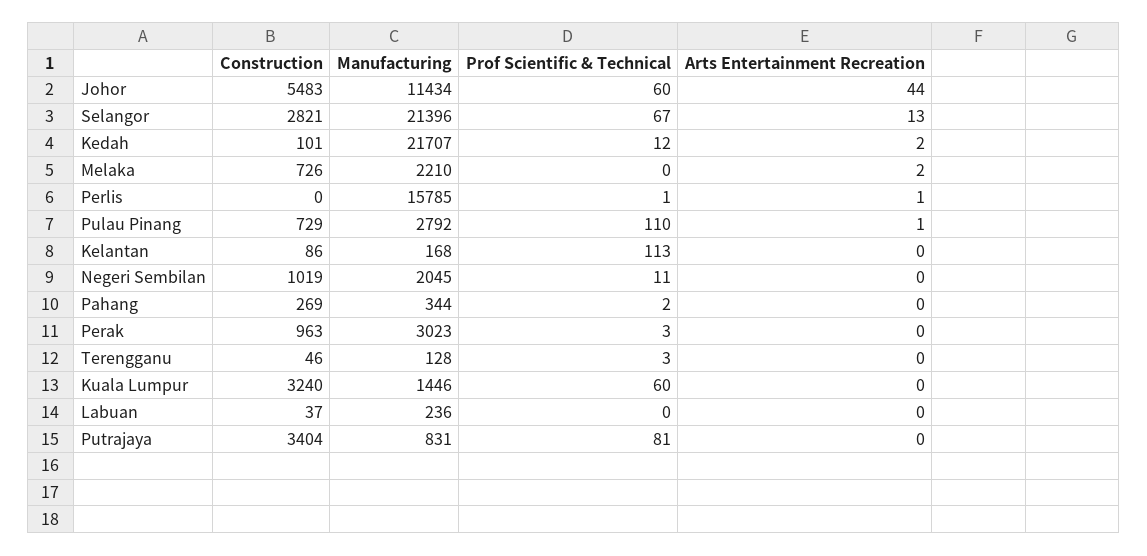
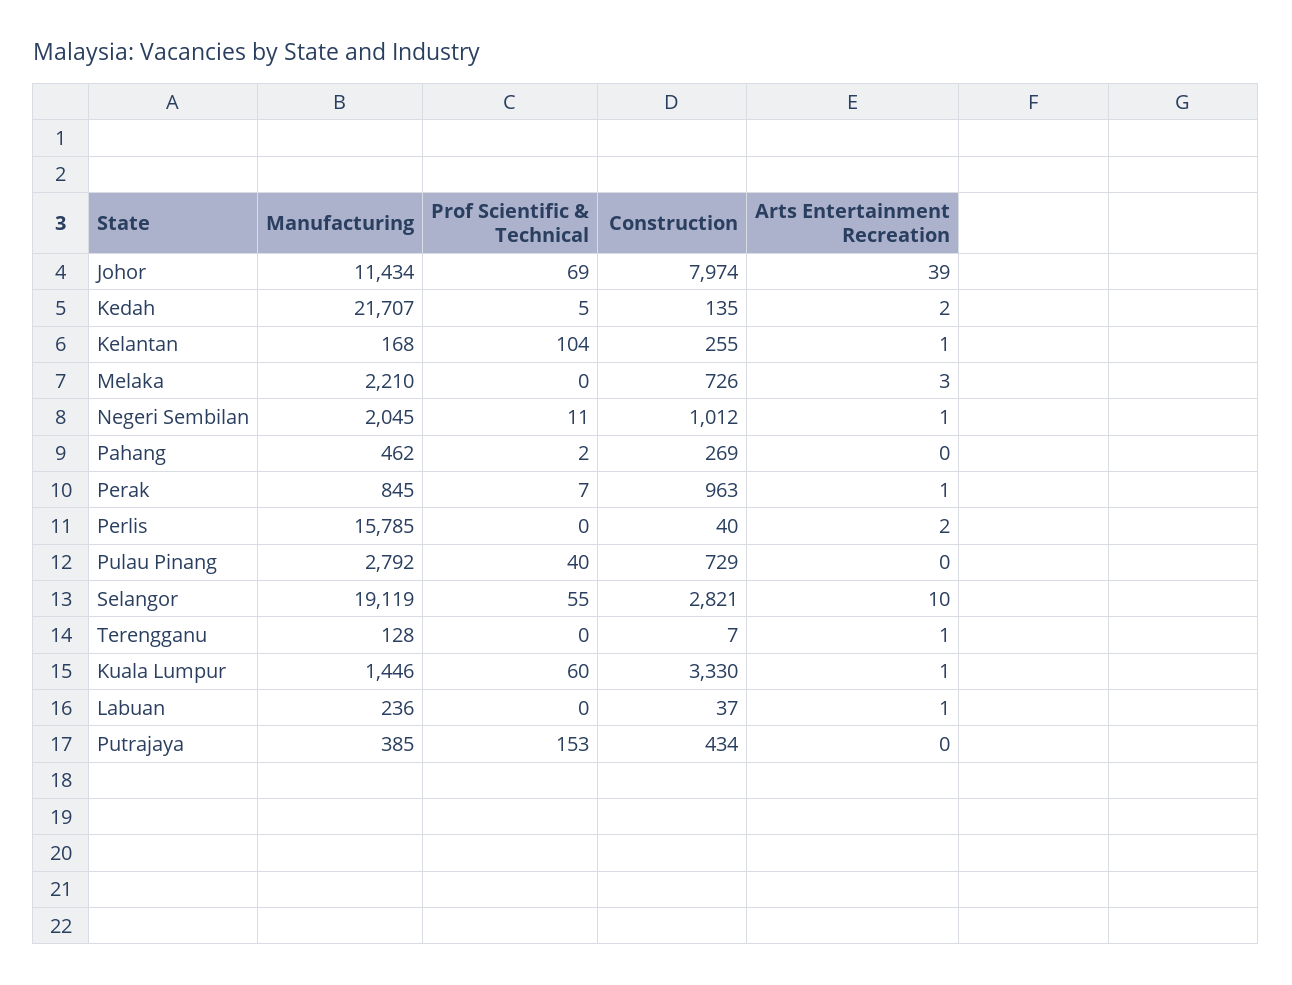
Construction, Johor: 5483 -> 7974
Prof Scientific & Technical, Johor: 60 -> 69
Arts Entertainment Recreation, Johor: 44 -> 39
Manufacturing, Selangor: 21396 -> 19119
Prof Scientific & Technical, Selangor: 67 -> 55
Arts Entertainment Recreation, Selangor: 13 -> 10
Construction, Kedah: 101 -> 135
Prof Scientific & Technical, Kedah: 12 -> 5
Arts Entertainment Recreation, Melaka: 2 -> 3
Construction, Perlis: 0 -> 40
Prof Scientific & Technical, Perlis: 1 -> 0
Arts Entertainment Recreation, Perlis: 1 -> 2
Prof Scientific & Technical, Pulau Pinang: 110 -> 40
Arts Entertainment Recreation, Pulau Pinang: 1 -> 0
Construction, Kelantan: 86 -> 255
Prof Scientific & Technical, Kelantan: 113 -> 104
Arts Entertainment Recreation, Kelantan: 0 -> 1
Construction, Negeri Sembilan: 1019 -> 1012
Arts Entertainment Recreation, Negeri Sembilan: 0 -> 1
Manufacturing, Pahang: 344 -> 462
Manufacturing, Perak: 3023 -> 845
Prof Scientific & Technical, Perak: 3 -> 7
Arts Entertainment Recreation, Perak: 0 -> 1
Construction, Terengganu: 46 -> 7
Prof Scientific & Technical, Terengganu: 3 -> 0
Arts Entertainment Recreation, Terengganu: 0 -> 1
Construction, Kuala Lumpur: 3240 -> 3330
Arts Entertainment Recreation, Kuala Lumpur: 0 -> 1
Arts Entertainment Recreation, Labuan: 0 -> 1
Construction, Putrajaya: 3404 -> 434
Manufacturing, Putrajaya: 831 -> 385
Prof Scientific & Technical, Putrajaya: 81 -> 153

